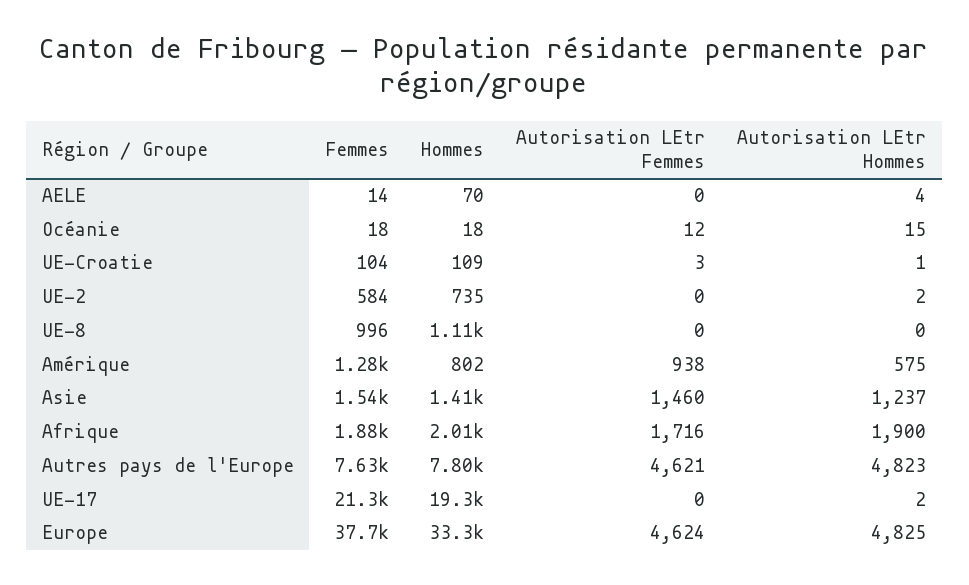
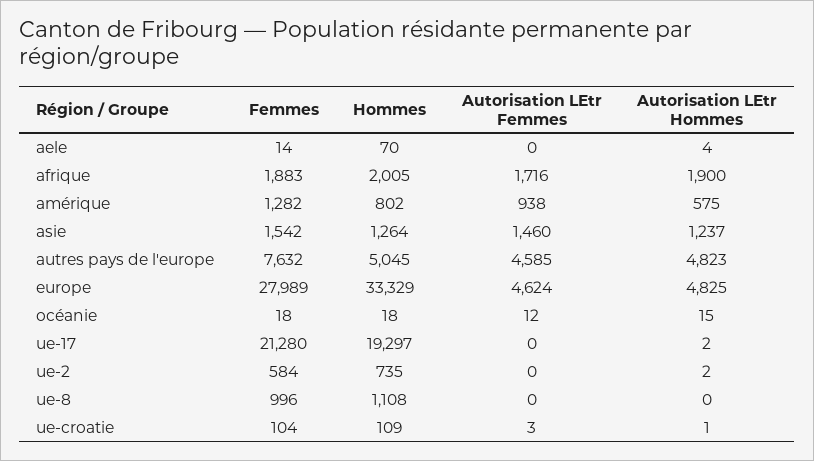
Hommes, Asie: 1410 -> 1264
Hommes, Autres pays de l'Europe: 7800 -> 5045
Autorisation LEtr Femmes, Autres pays de l'Europe: 4621 -> 4585
Femmes, Europe: 37700 -> 27989

